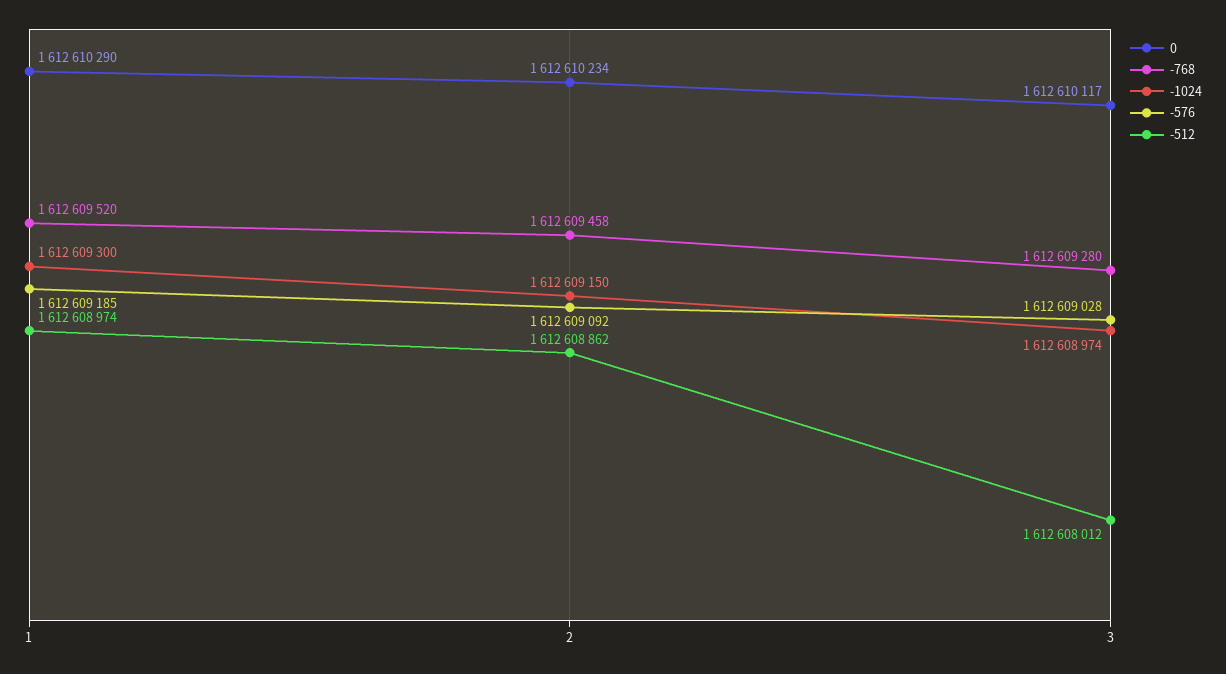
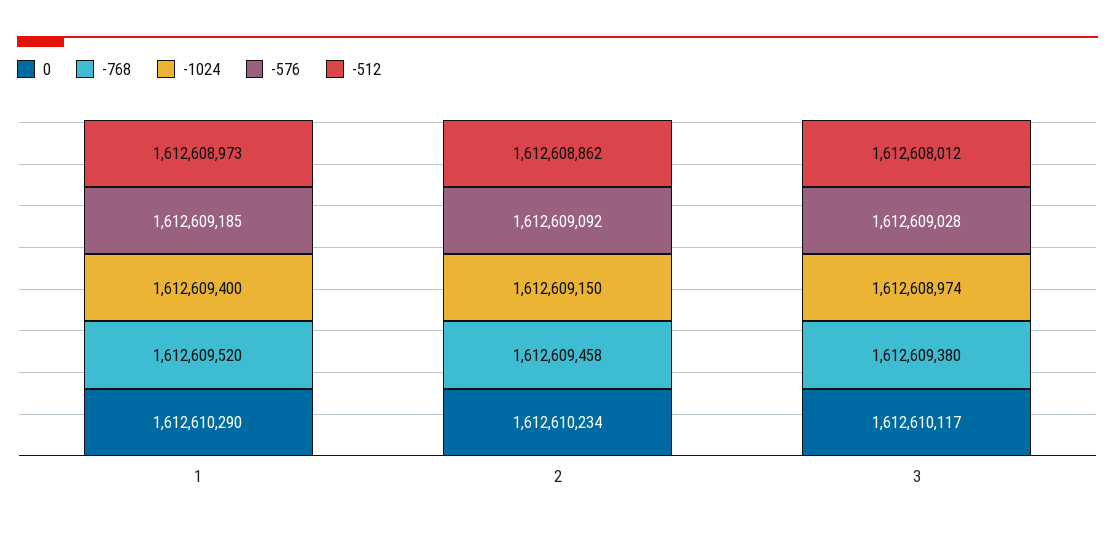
-1024, 1: 1612609300 -> 1612609400
-512, 1: 1612608974 -> 1612608973
-768, 3: 1612609280 -> 1612609380

